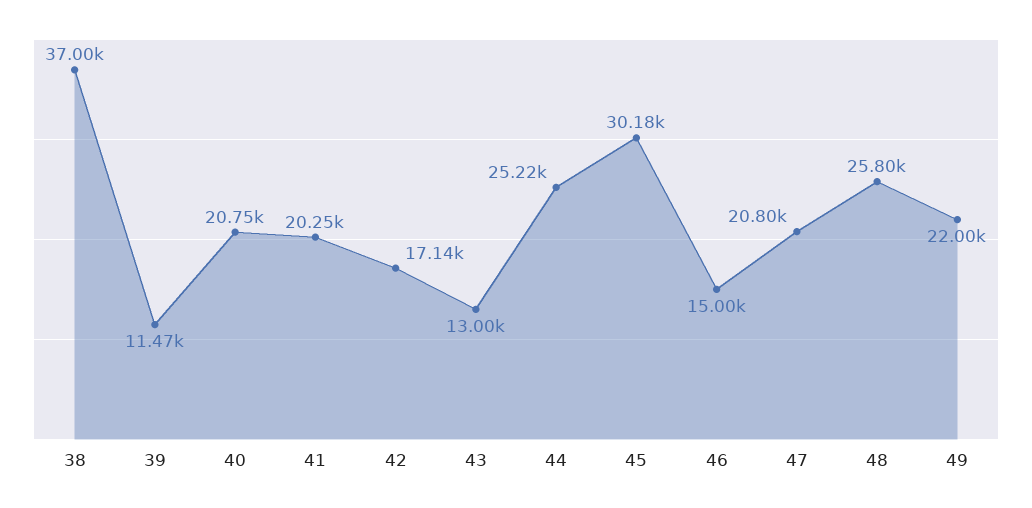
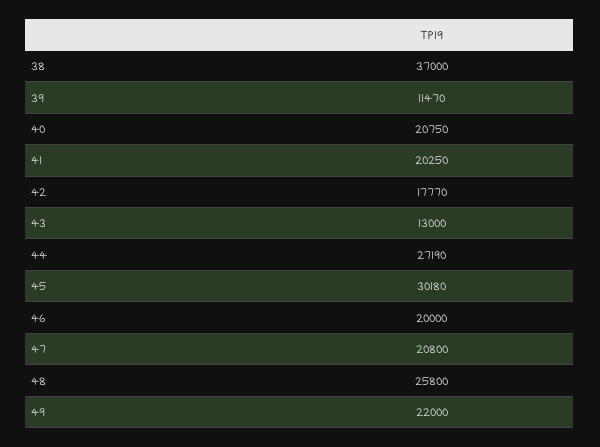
42: 17140 -> 17770
44: 25220 -> 27190
46: 15000 -> 20000

